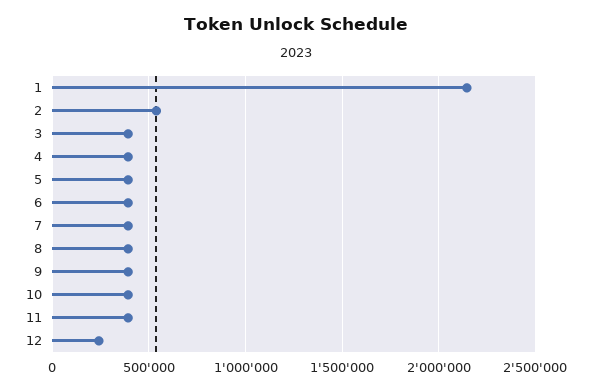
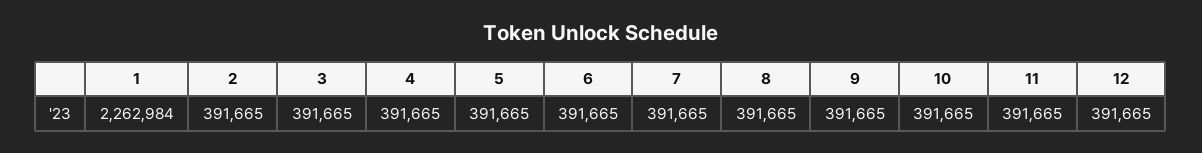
1: 2150000 -> 2262984
2: 550000 -> 391665
12: 250000 -> 391665

